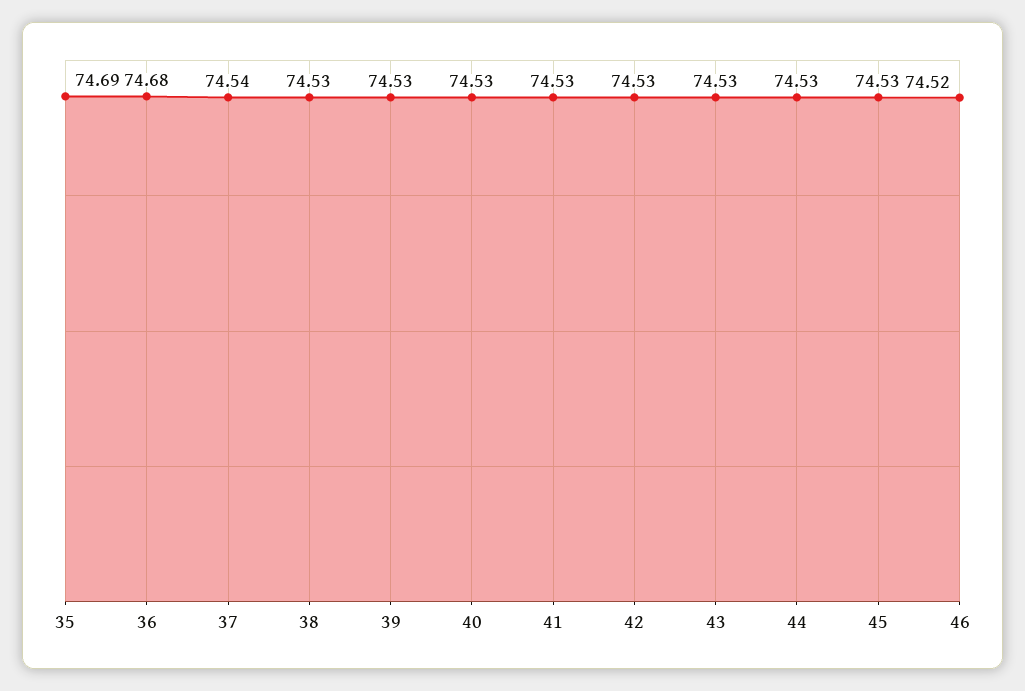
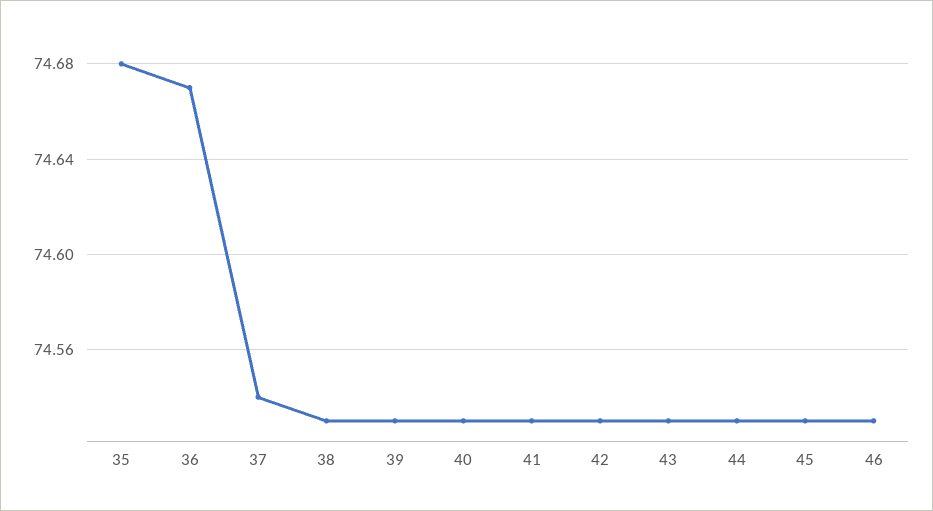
35: 74.69 -> 74.68
36: 74.68 -> 74.67
46: 74.52 -> 74.53

